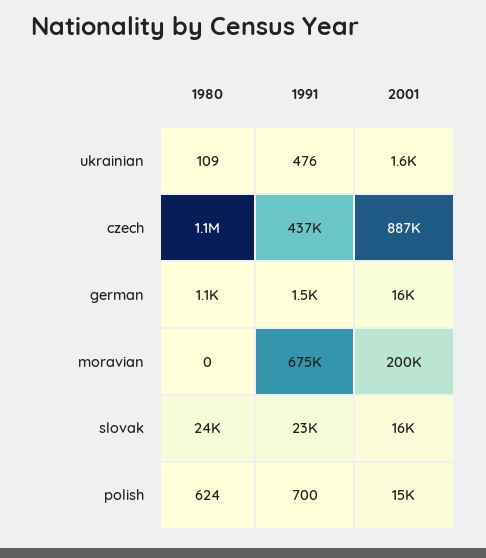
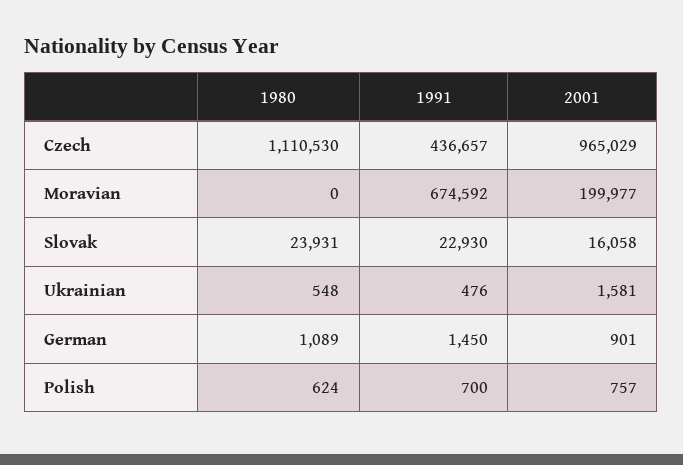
1980, ukrainian: 109 -> 548
2001, czech: 887000 -> 965029
2001, german: 16000 -> 901
2001, polish: 15000 -> 757

